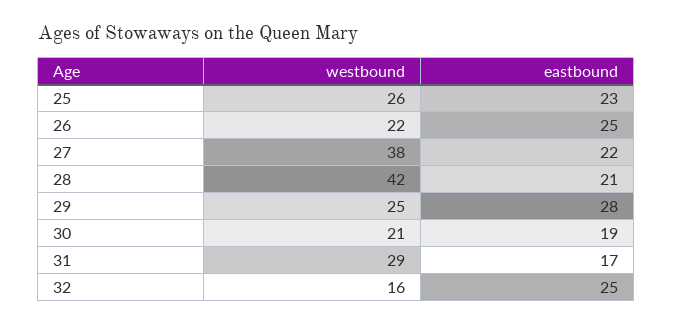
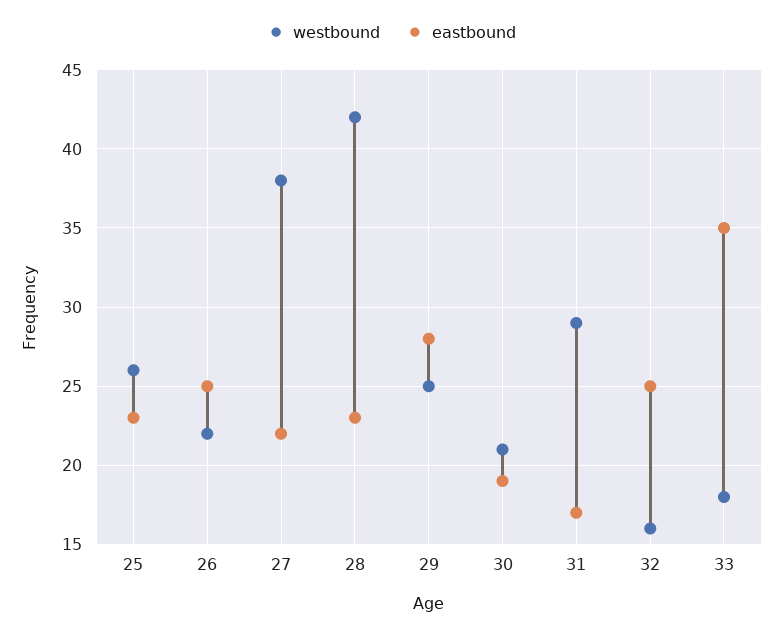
eastbound, 28: 21 -> 23
westbound, 33: none -> 18
eastbound, 33: none -> 35

